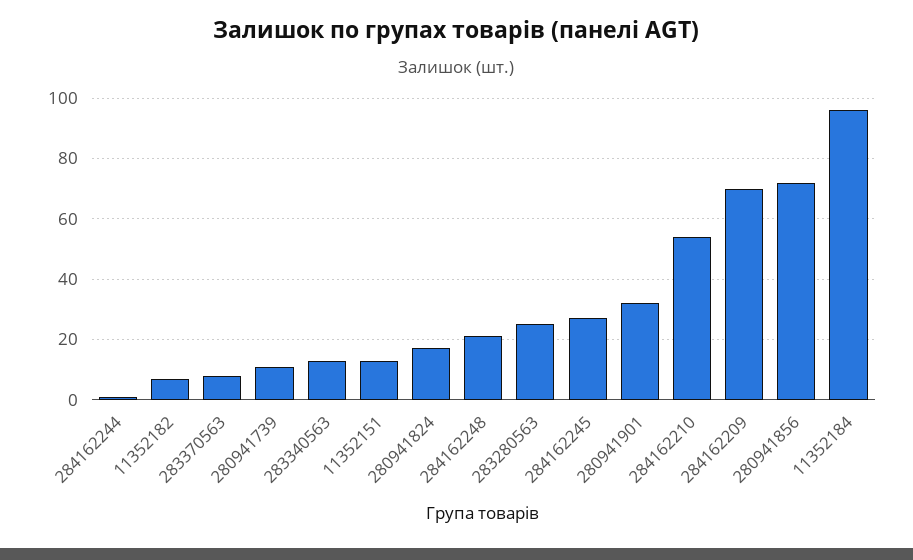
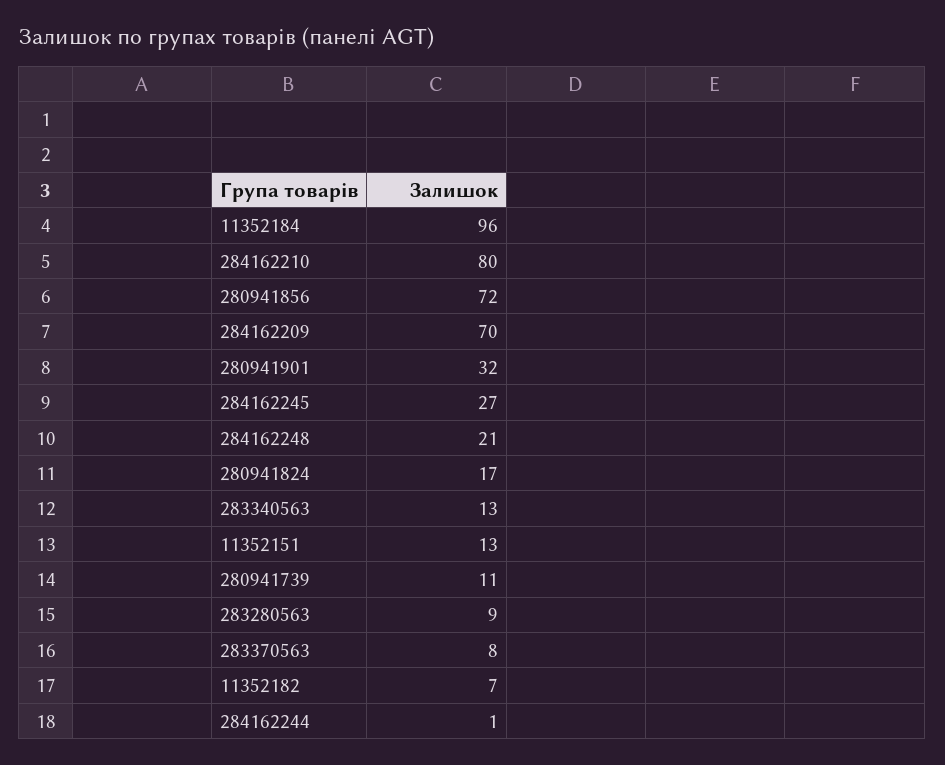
283280563: 25 -> 9
284162210: 55 -> 80

